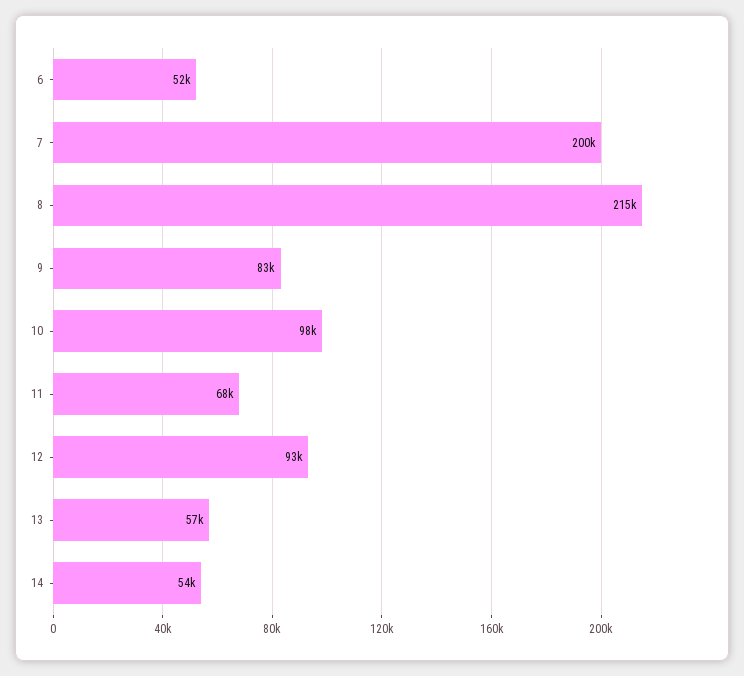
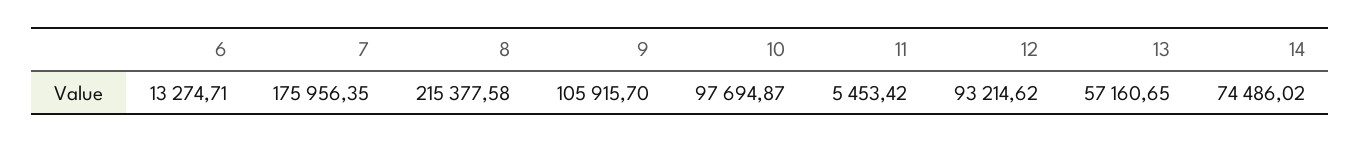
6: 52000 -> 13274.71
7: 200000 -> 175956.35
9: 83000 -> 105915.7
11: 68000 -> 5453.42
14: 54000 -> 74486.02

